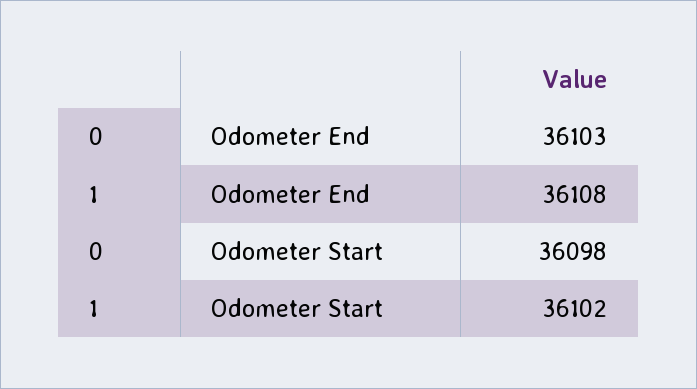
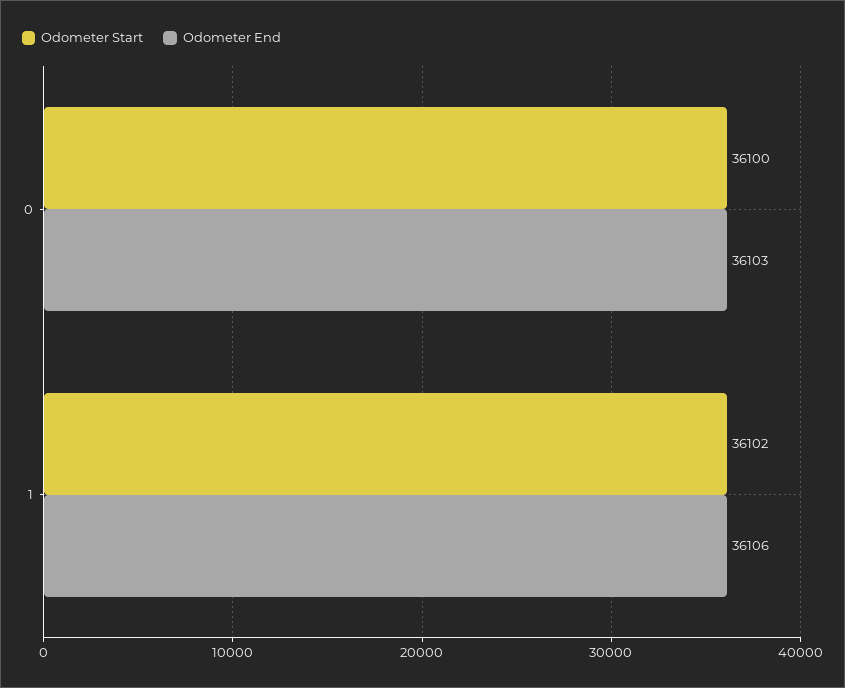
Odometer End, 1: 36108 -> 36106
Odometer Start, 0: 36098 -> 36100

